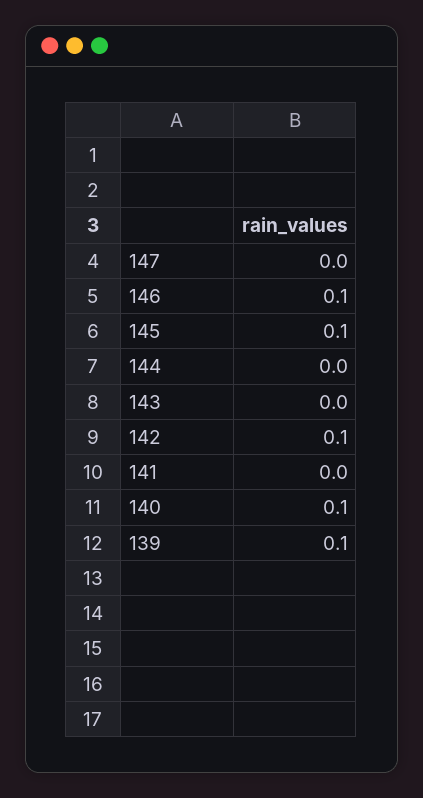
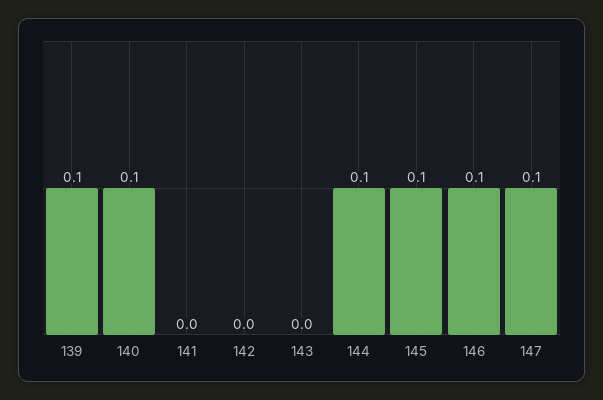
147: 0 -> 0.1
144: 0 -> 0.1
142: 0.1 -> 0

